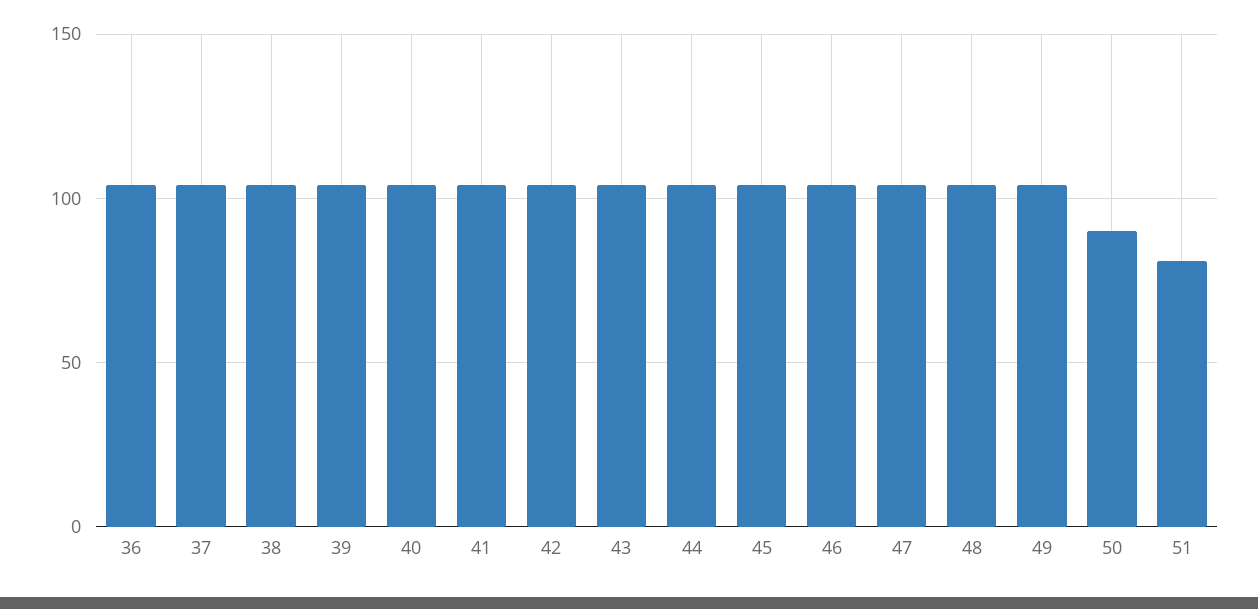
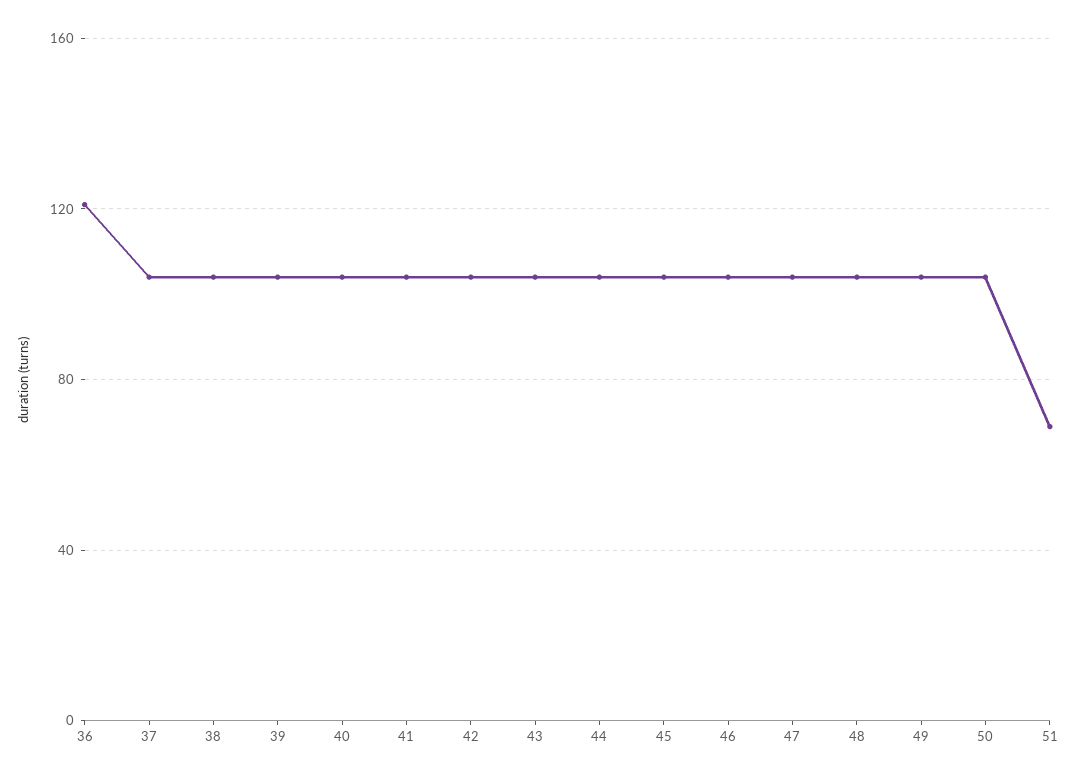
36: 105 -> 120
50: 90 -> 105
51: 80 -> 70

